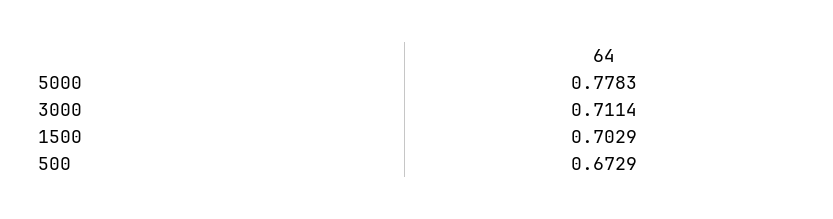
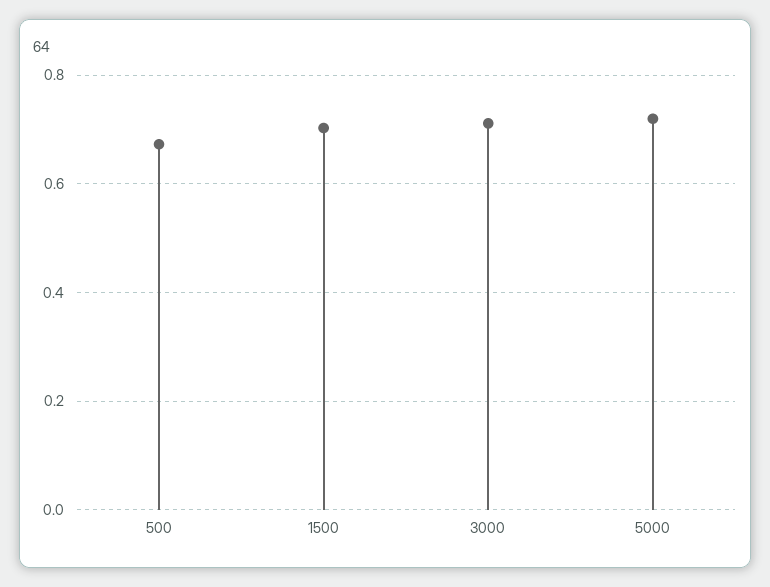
5000: 0.7783 -> 0.72

